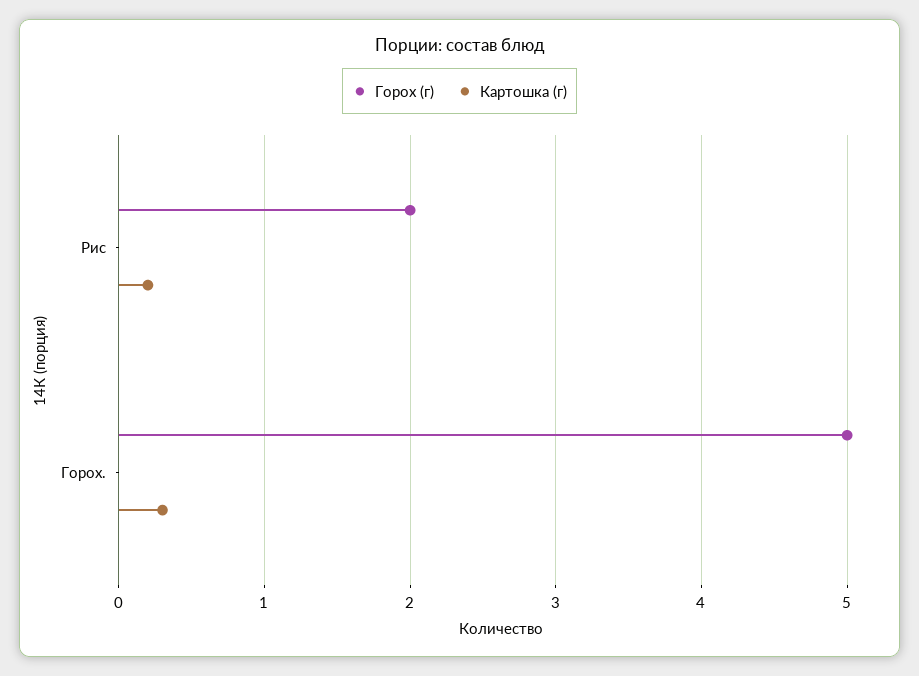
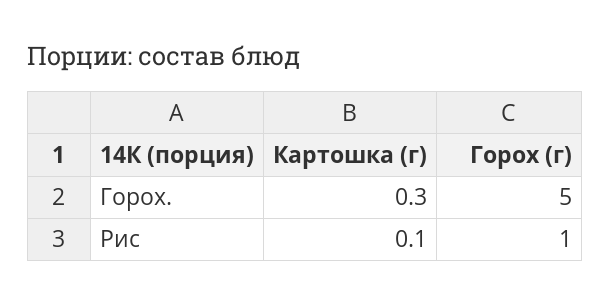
Горох (г), Рис: 2 -> 1
Картошка (г), Рис: 0.2 -> 0.1

